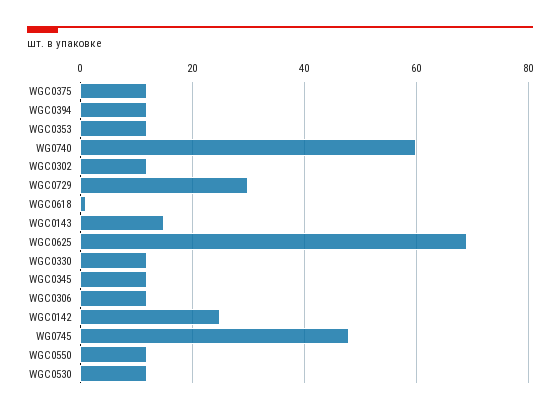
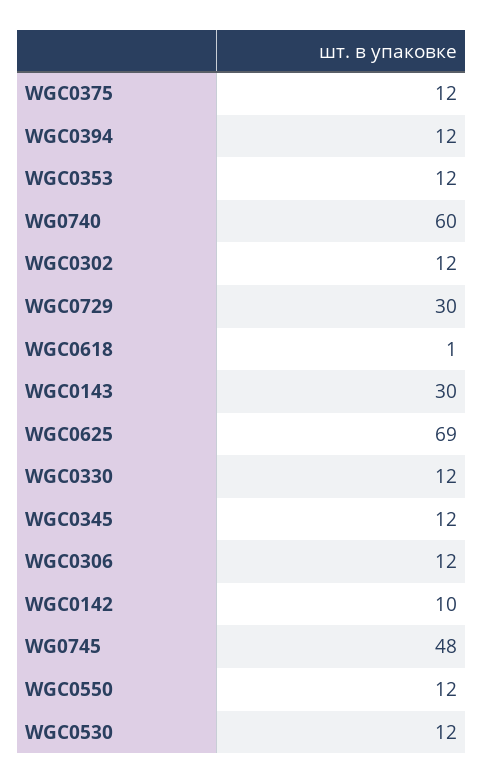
WGC0143: 15 -> 30
WGC0142: 25 -> 10

